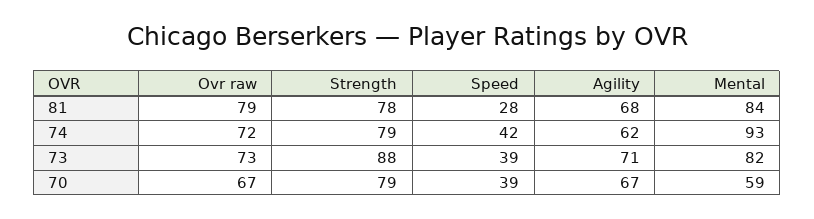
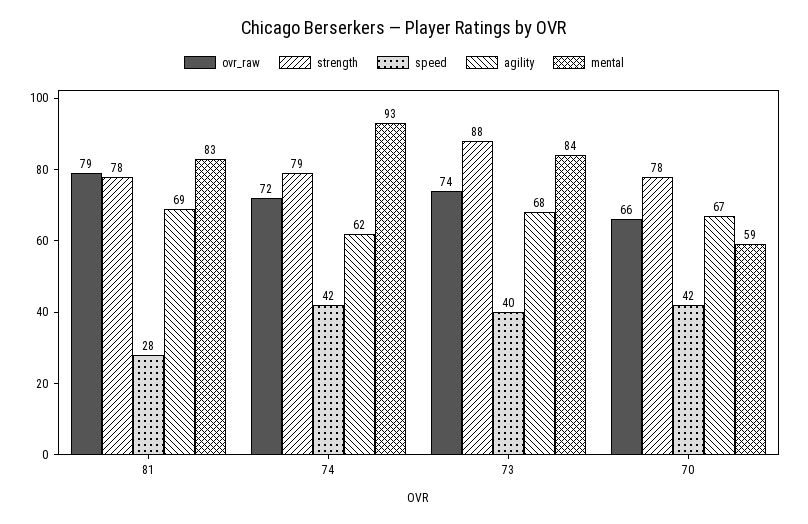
Agility, 81: 68 -> 69
Mental, 81: 84 -> 83
Ovr raw, 73: 73 -> 74
Speed, 73: 39 -> 40
Agility, 73: 71 -> 68
Mental, 73: 82 -> 84
Ovr raw, 70: 67 -> 66
Strength, 70: 79 -> 78
Speed, 70: 39 -> 42

